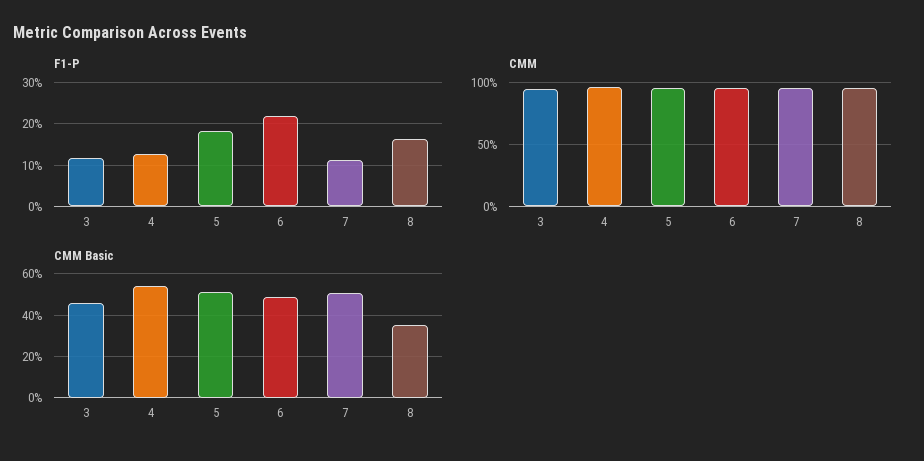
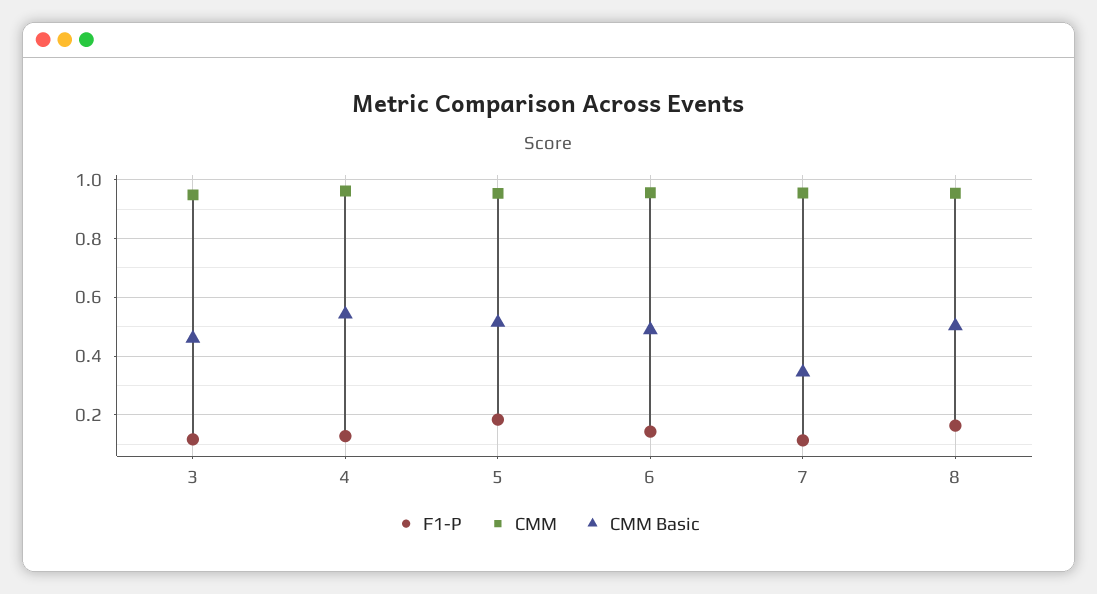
F1-P, 6: 0.22 -> 0.15
CMM Basic, 7: 0.5 -> 0.35
CMM Basic, 8: 0.35 -> 0.5

